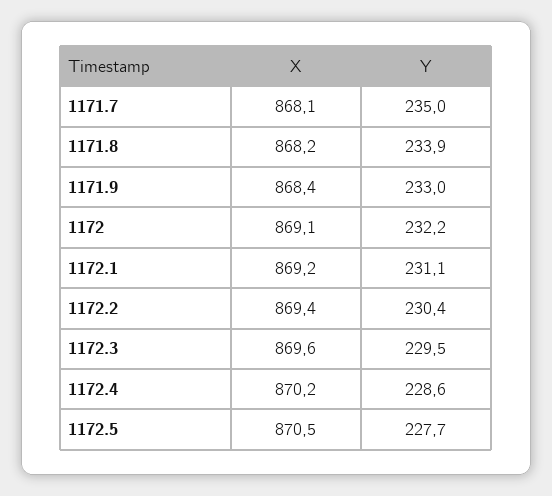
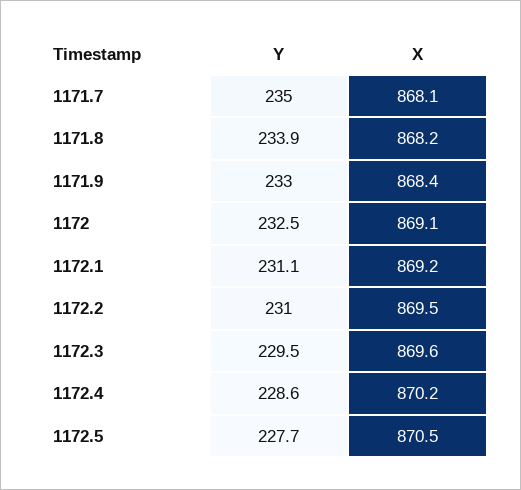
Y, 1172: 232.2 -> 232.5
X, 1172.2: 869.4 -> 869.5
Y, 1172.2: 230.4 -> 231

